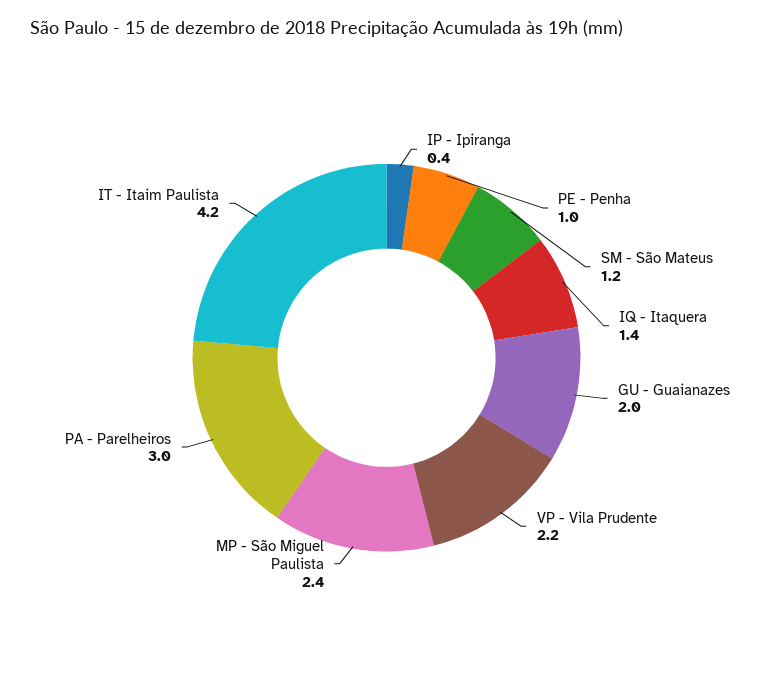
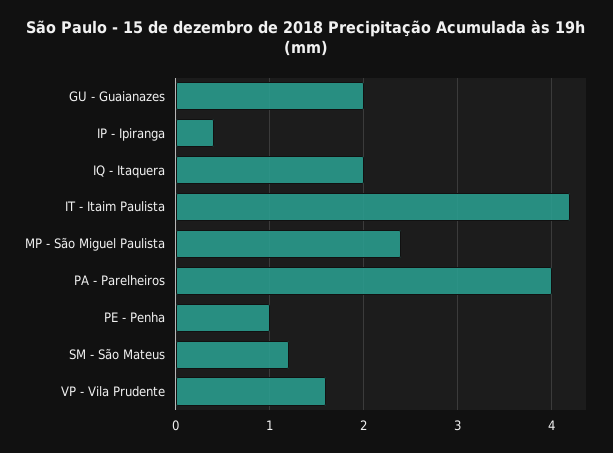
IQ - Itaquera: 1.4 -> 2
VP - Vila Prudente: 2.2 -> 1.6
PA - Parelheiros: 3 -> 4

